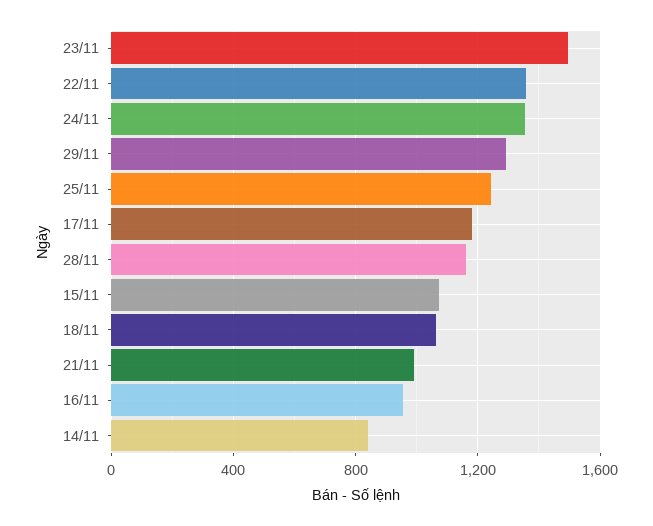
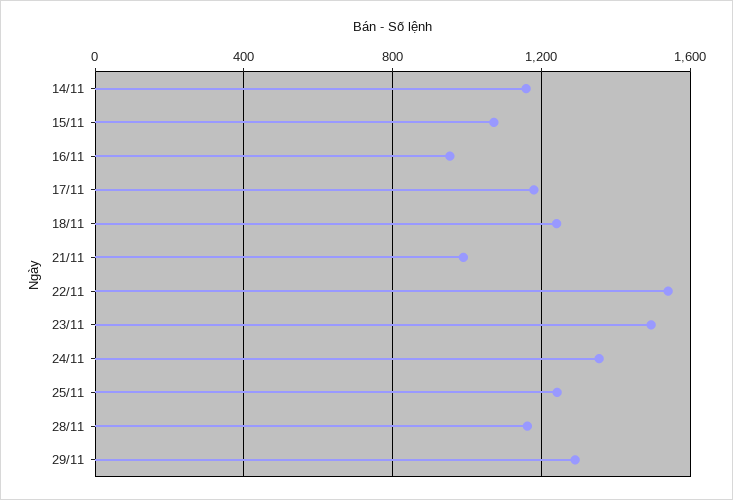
22/11: 1350 -> 1550
18/11: 1050 -> 1250
14/11: 850 -> 1150

